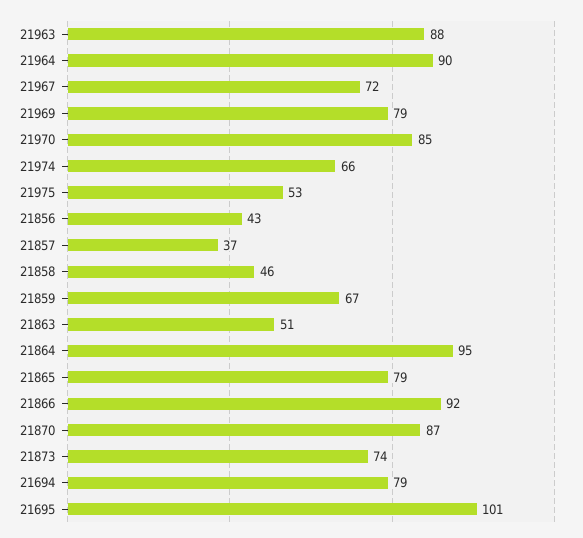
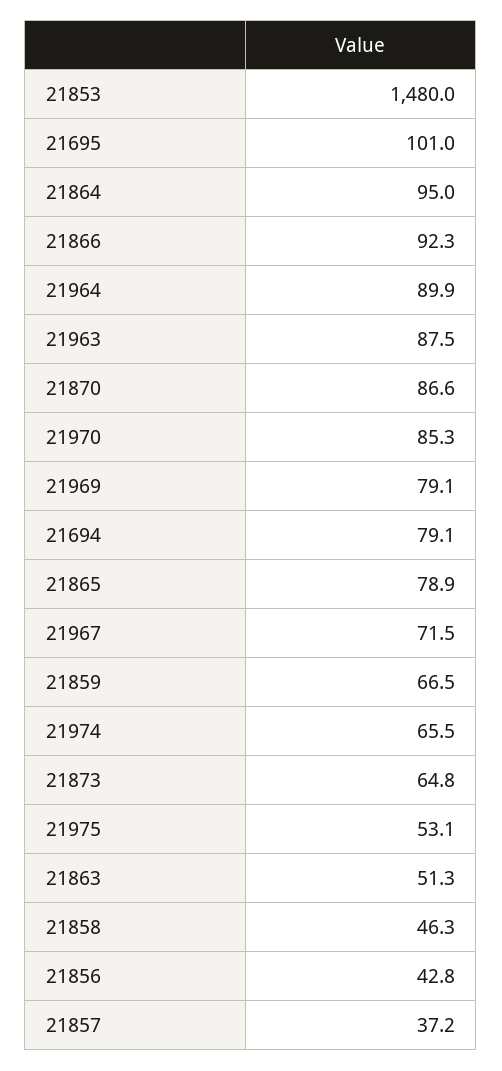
21873: 74 -> 64.8
21853: none -> 1480

